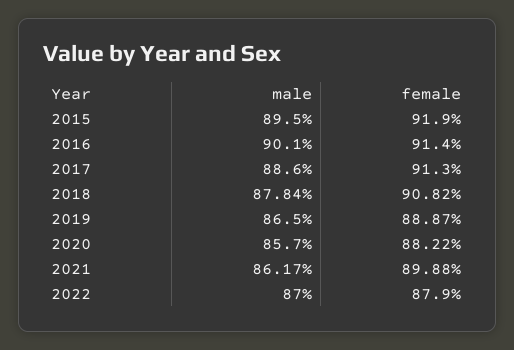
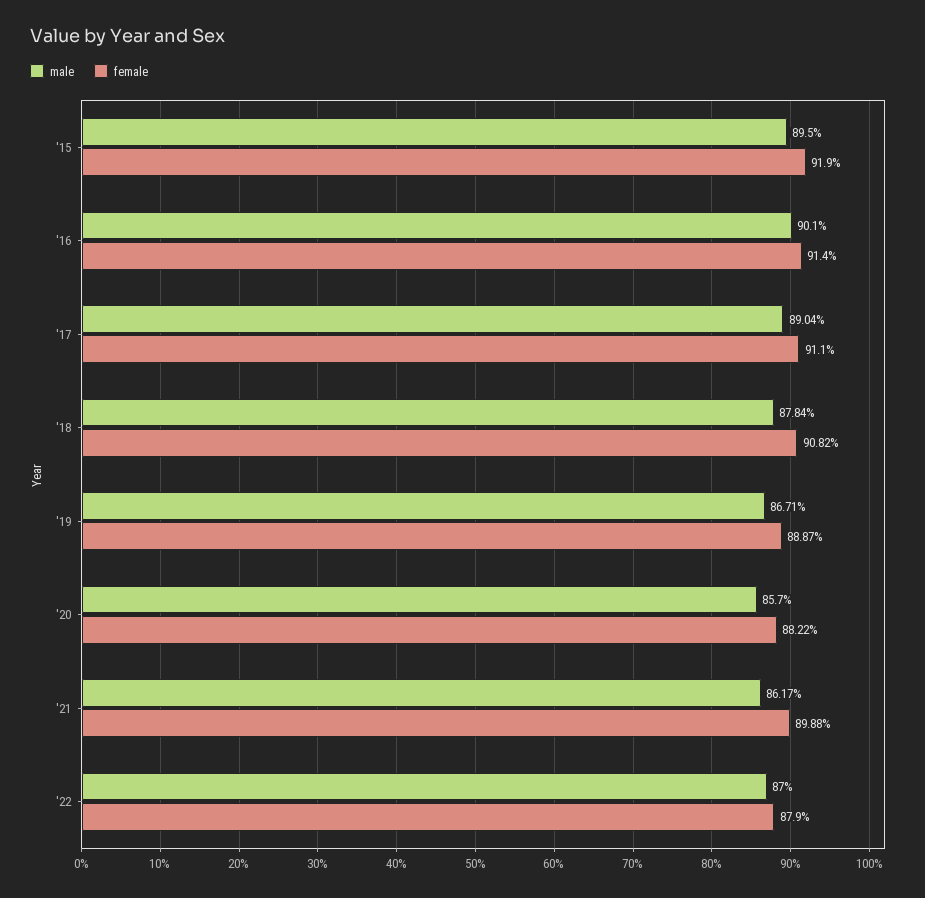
male, 2017: 88.6 -> 89.04
female, 2017: 91.3 -> 91.1
male, 2019: 86.5 -> 86.71

